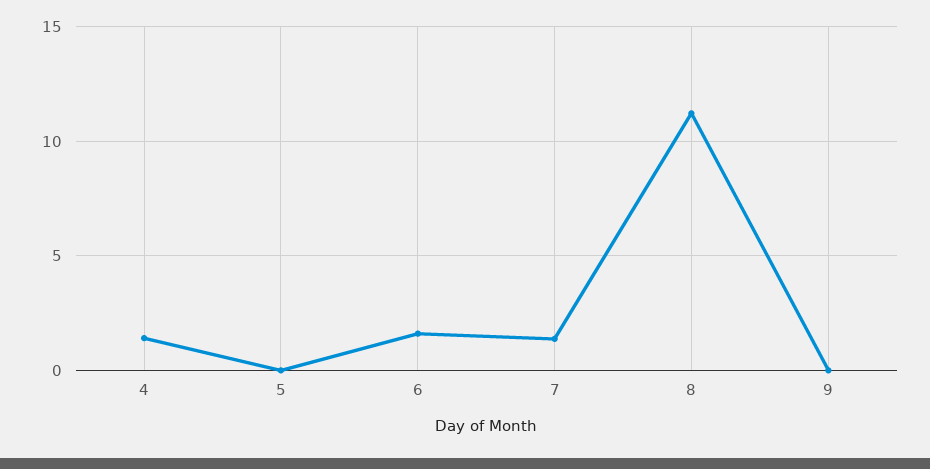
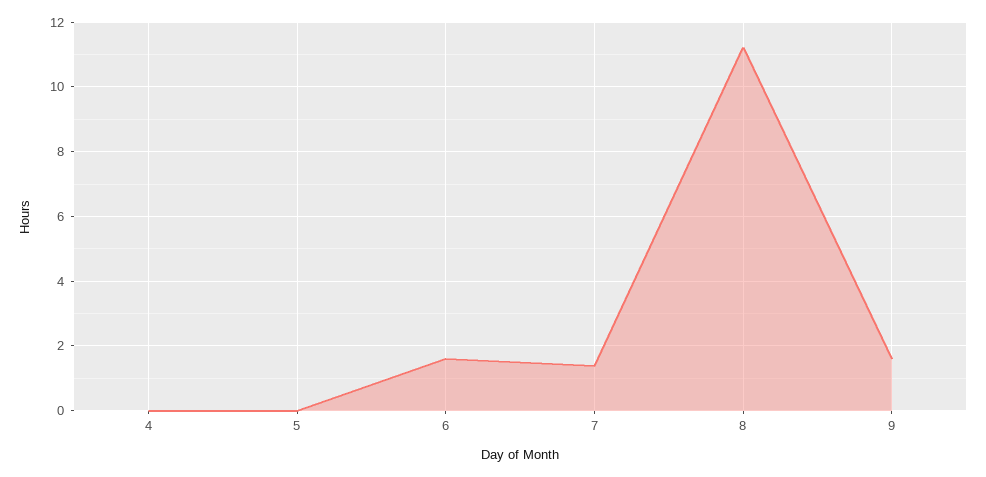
4: 1.5 -> 0
9: 0 -> 1.6

